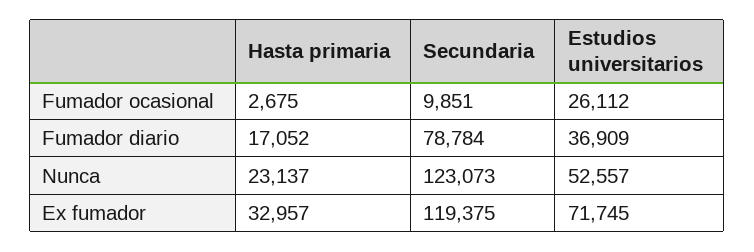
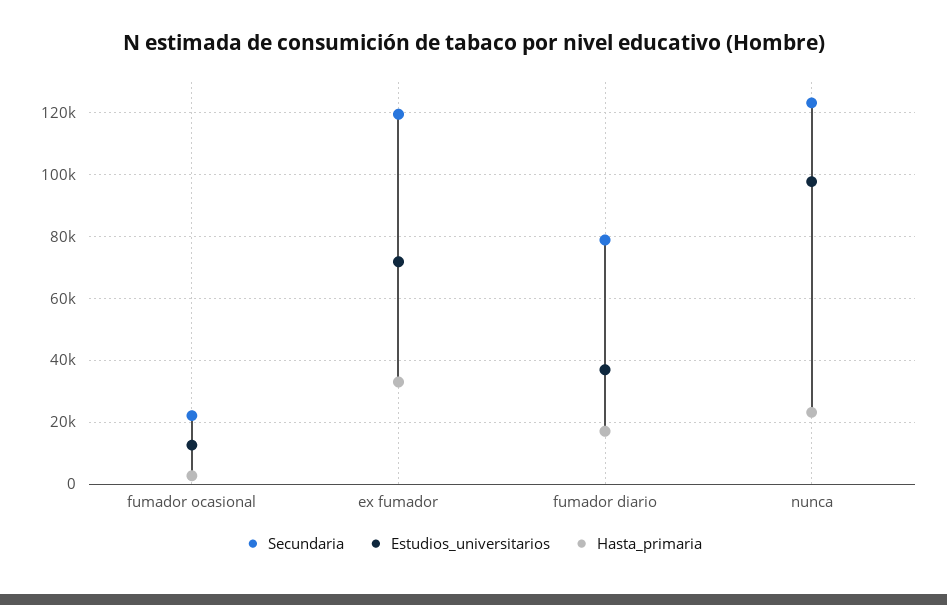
Secundaria, Fumador ocasional: 9851 -> 22000
Estudios universitarios, Fumador ocasional: 26112 -> 12000
Estudios universitarios, Nunca: 52557 -> 98000

